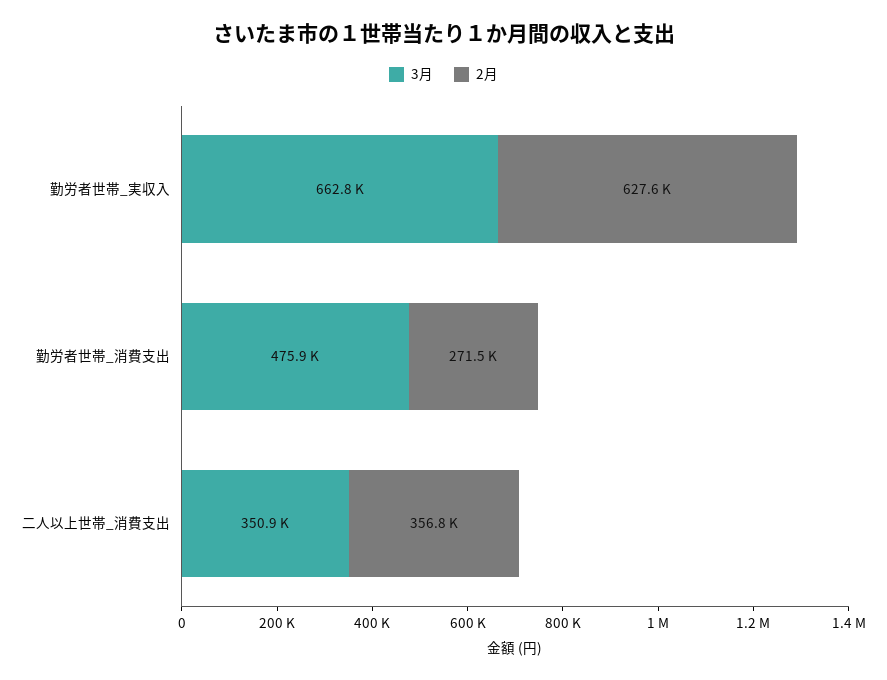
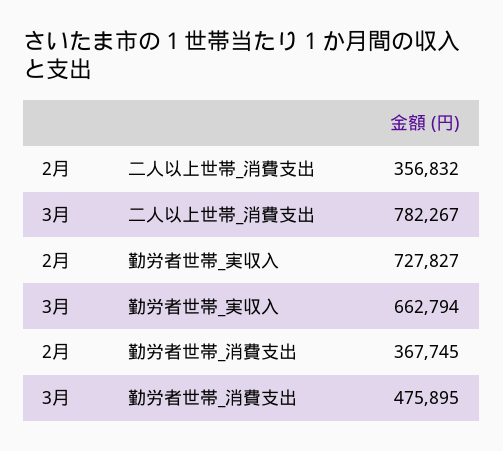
2月, 勤労者世帯_実収入: 627600 -> 727827
2月, 勤労者世帯_消費支出: 271500 -> 367745
3月, 二人以上世帯_消費支出: 350900 -> 782267

